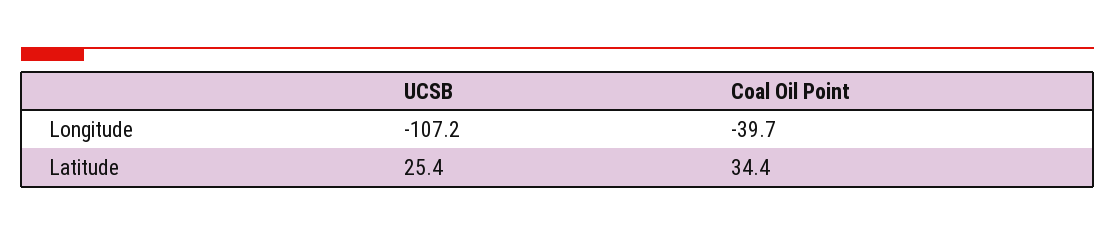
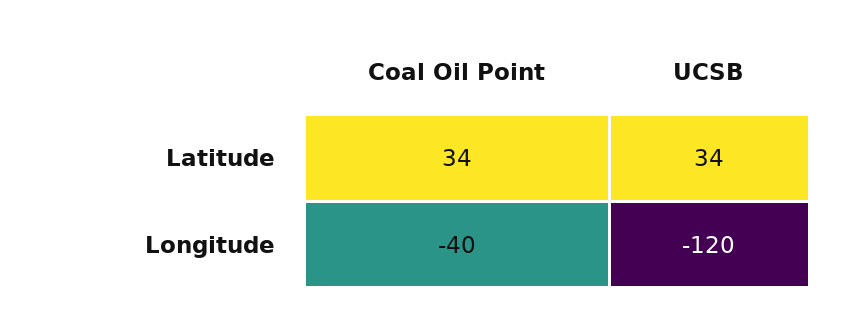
UCSB, Longitude: -107.2 -> -120
UCSB, Latitude: 25.4 -> 34

